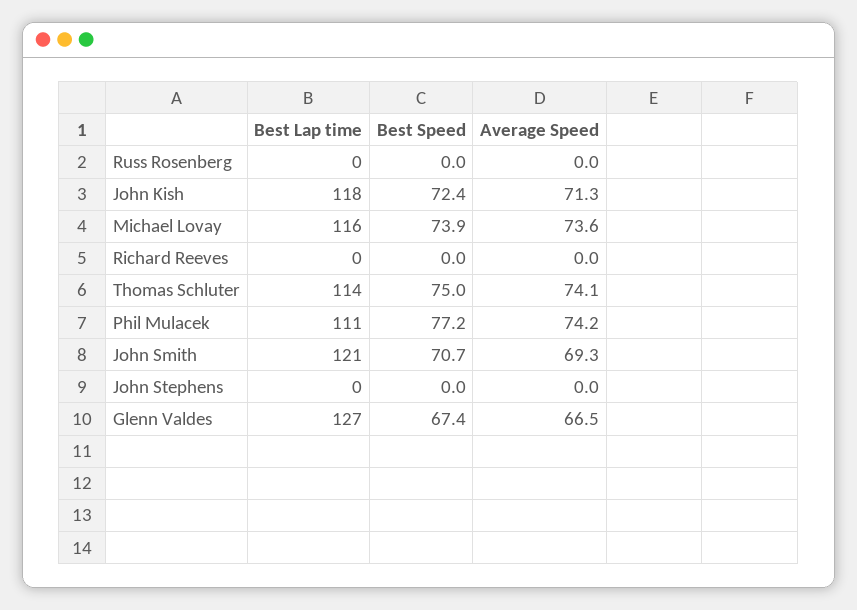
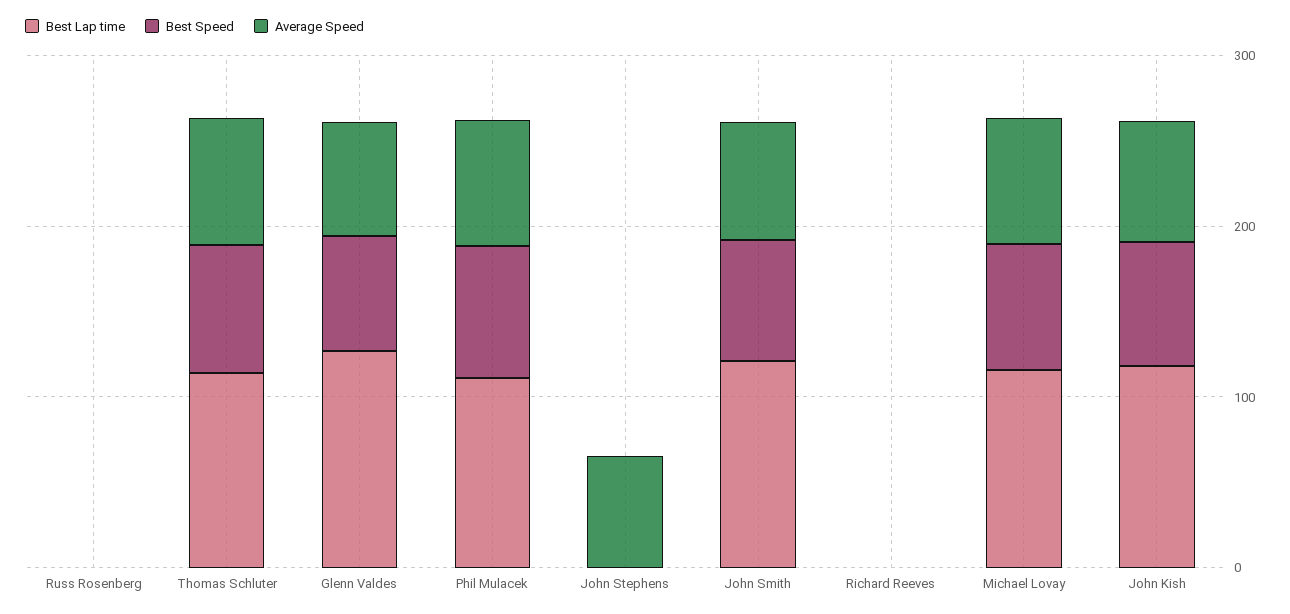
Average Speed, John Stephens: 0 -> 60

